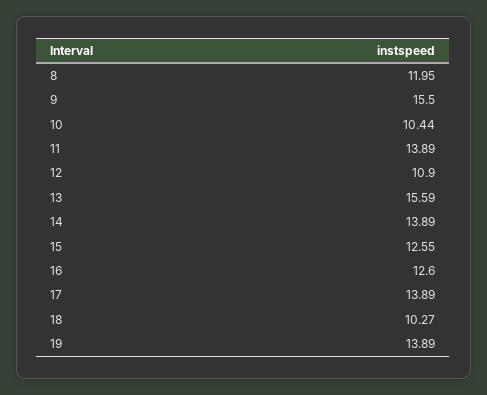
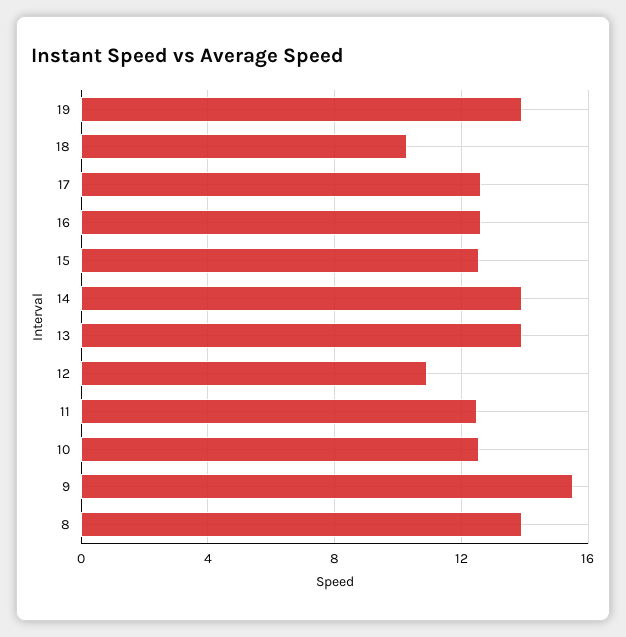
8: 11.95 -> 14
10: 10.44 -> 12.5
11: 13.89 -> 12.5
13: 15.59 -> 14
17: 13.89 -> 12.5

